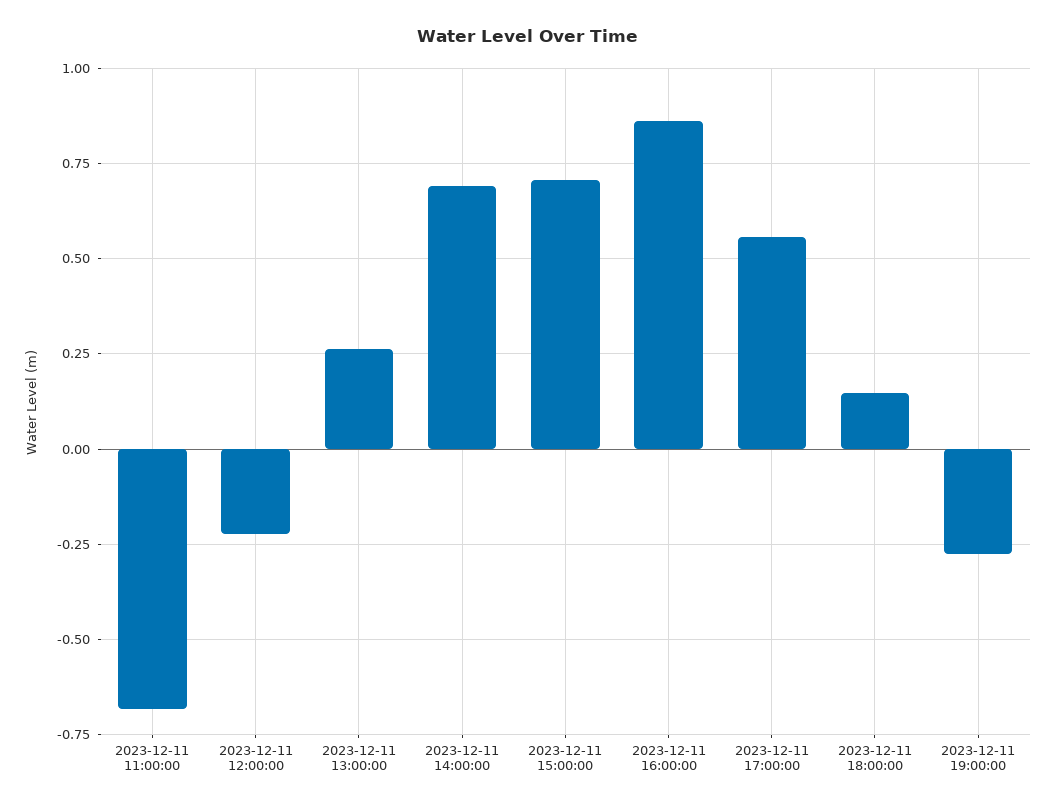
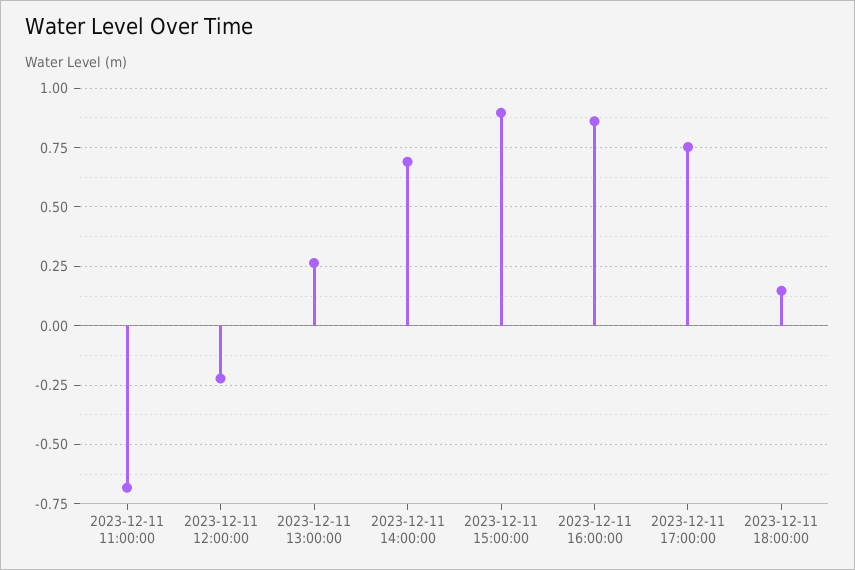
2023-12-11 15:00:00: 0.7 -> 0.9
2023-12-11 17:00:00: 0.55 -> 0.75
2023-12-11 19:00:00: -0.275 -> none

